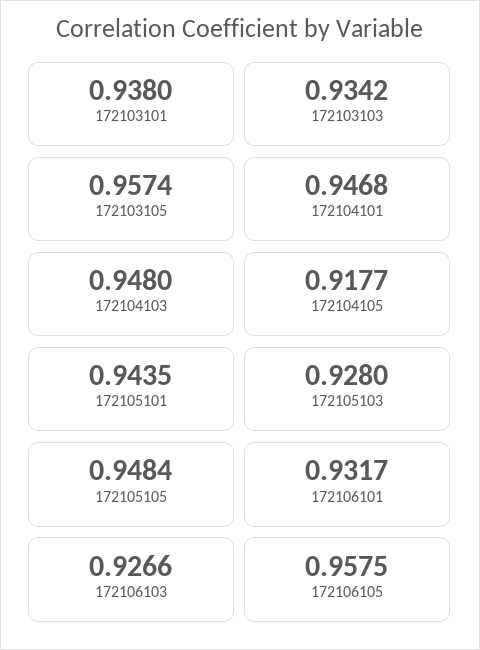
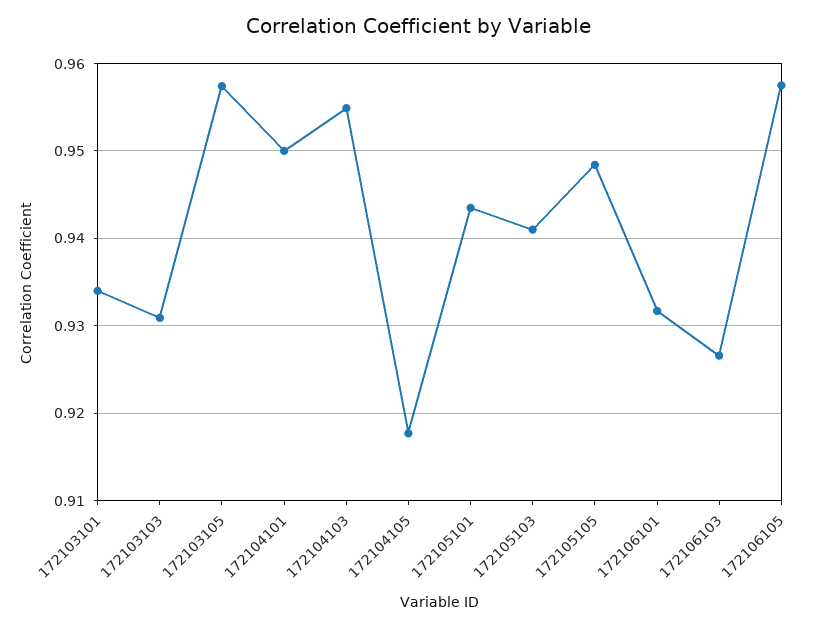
172103101: 0.938 -> 0.934
172103103: 0.9342 -> 0.931
172104101: 0.9468 -> 0.95
172104103: 0.948 -> 0.955
172105103: 0.928 -> 0.941

